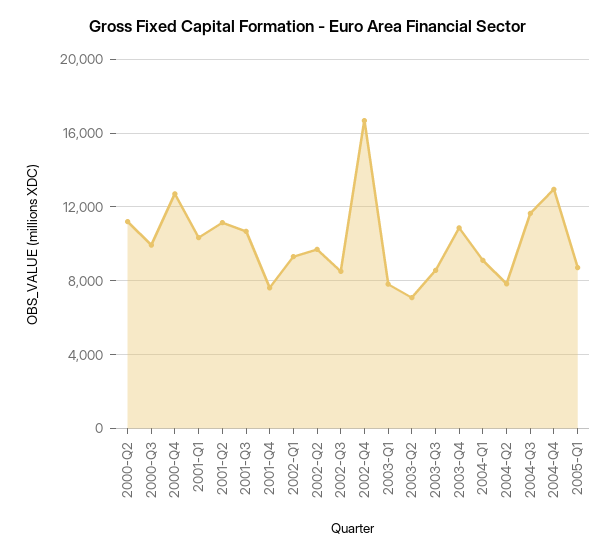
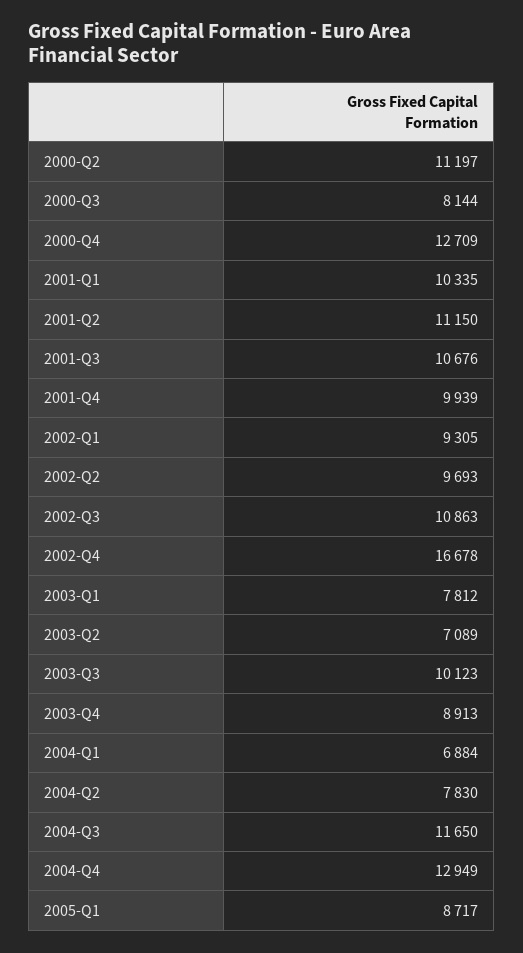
2000-Q3: 10000 -> 8144
2001-Q4: 7500 -> 9939
2002-Q3: 8500 -> 10863
2003-Q3: 8500 -> 10123
2003-Q4: 11000 -> 8913
2004-Q1: 9000 -> 6884

